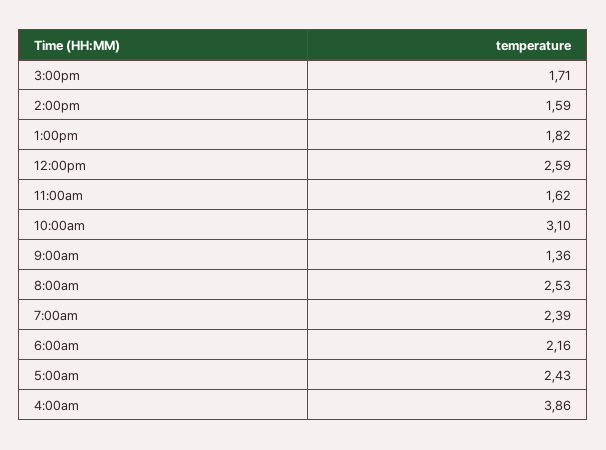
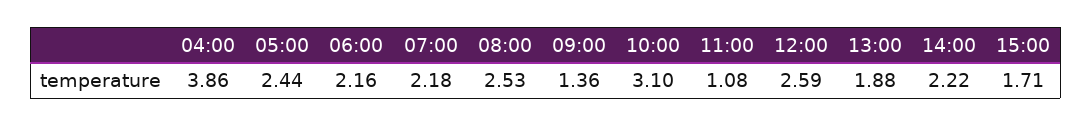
2:00pm: 1.59 -> 2.22
1:00pm: 1.82 -> 1.88
11:00am: 1.62 -> 1.08
7:00am: 2.39 -> 2.18
5:00am: 2.43 -> 2.44

